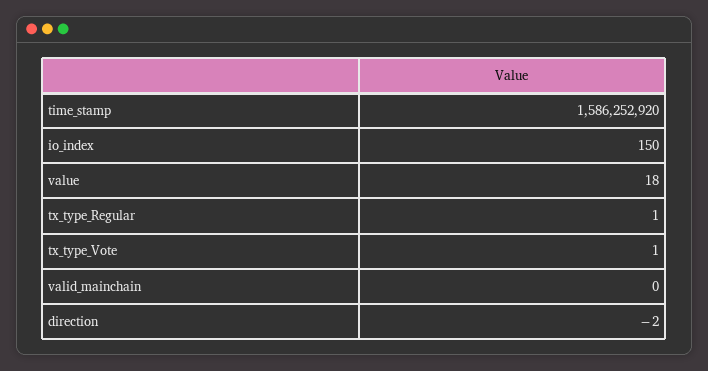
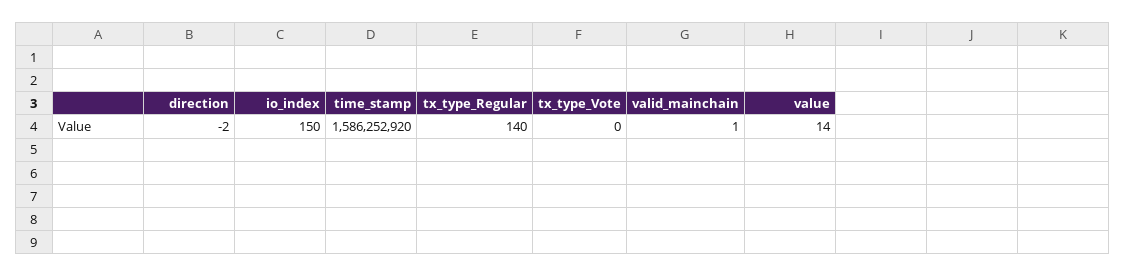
value: 18 -> 14
tx_type_Regular: 1 -> 140
tx_type_Vote: 1 -> 0
valid_mainchain: 0 -> 1

